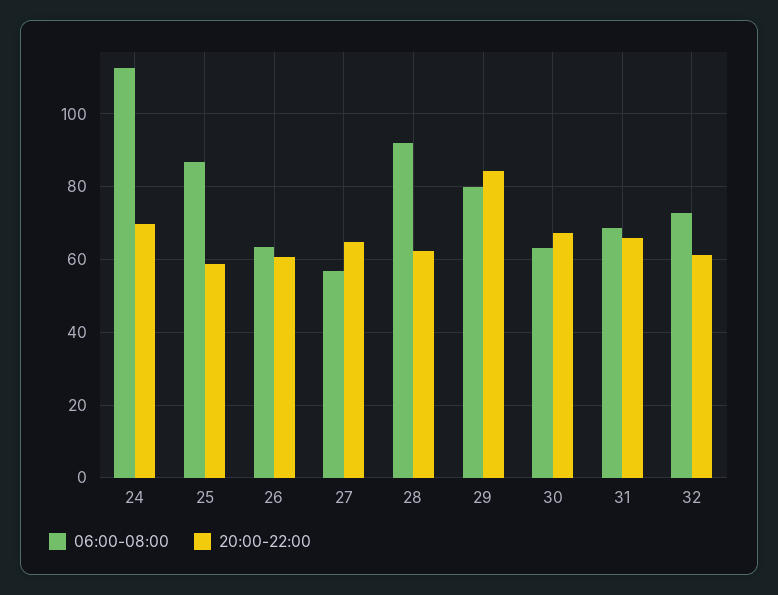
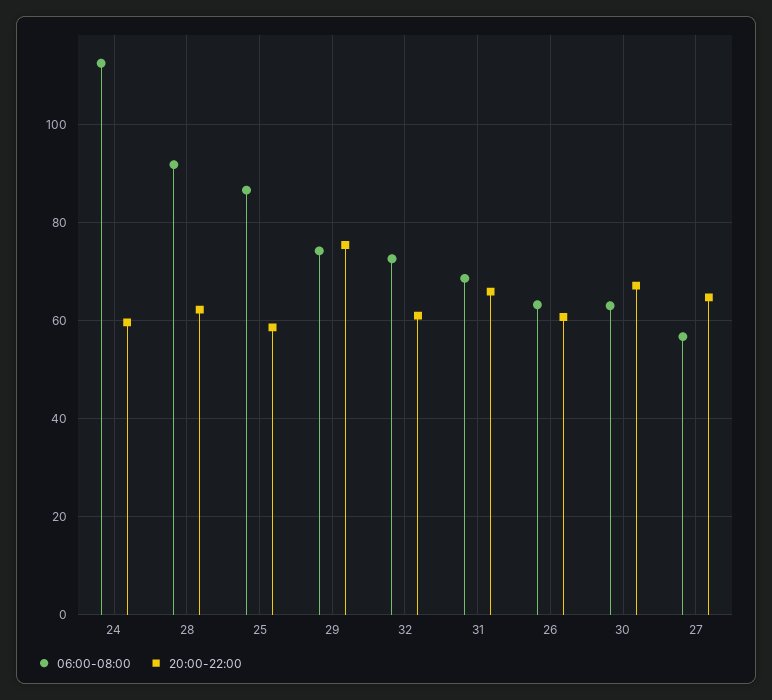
20:00-22:00, 24: 70 -> 60
06:00-08:00, 29: 80 -> 74
20:00-22:00, 29: 84 -> 76

